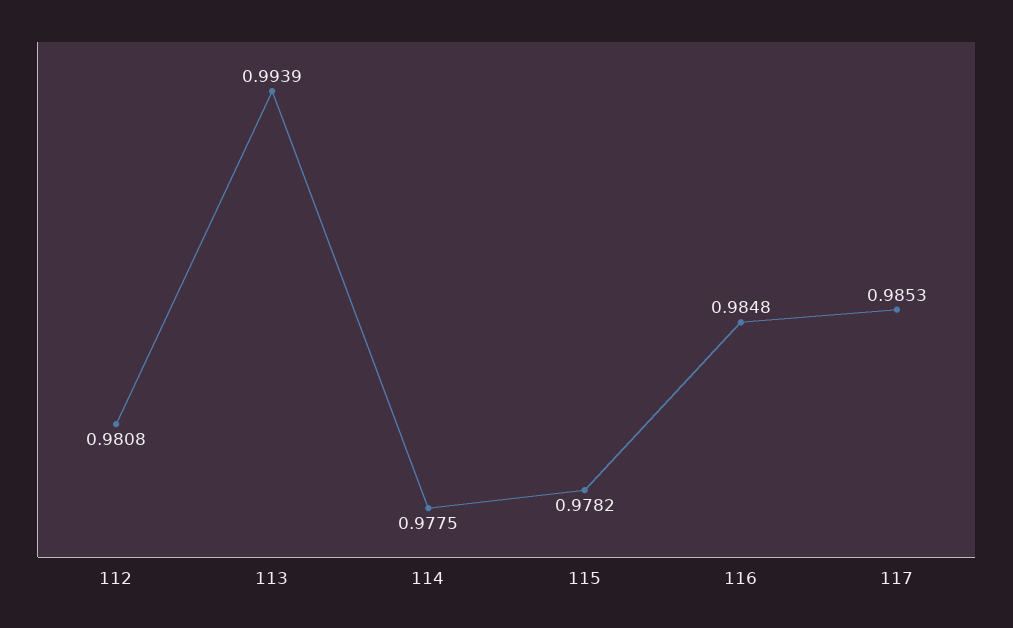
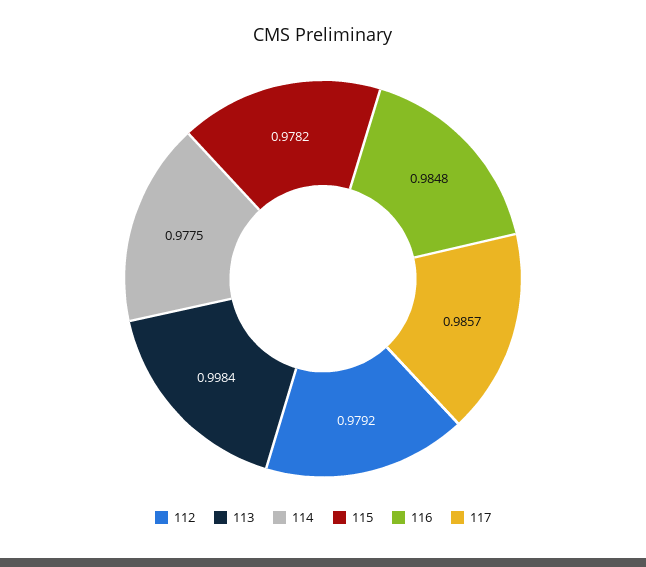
112: 0.9808 -> 0.9792
113: 0.9939 -> 0.9984
117: 0.9853 -> 0.9857

